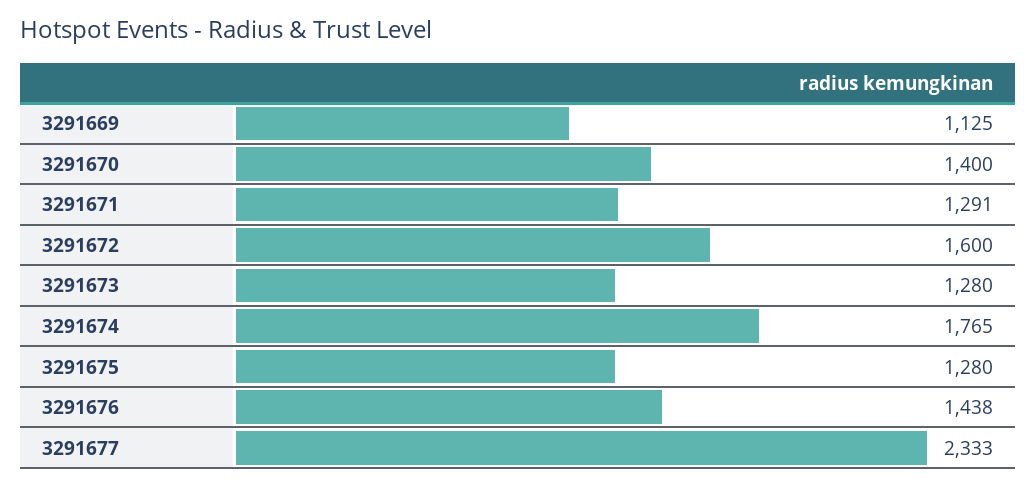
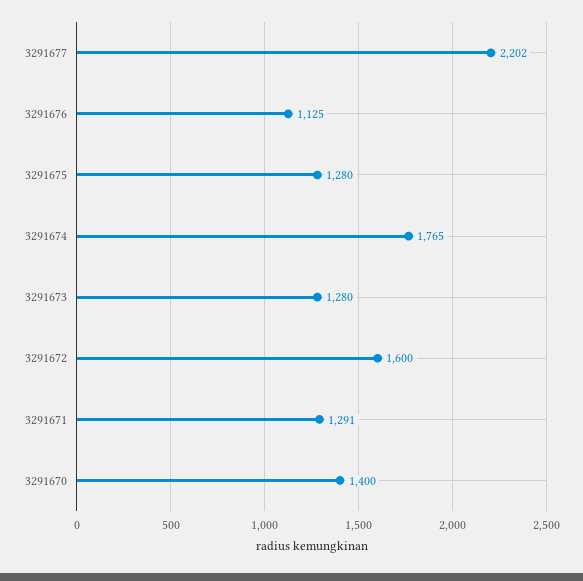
3291669: 1125 -> none
3291676: 1438 -> 1125
3291677: 2333 -> 2202

